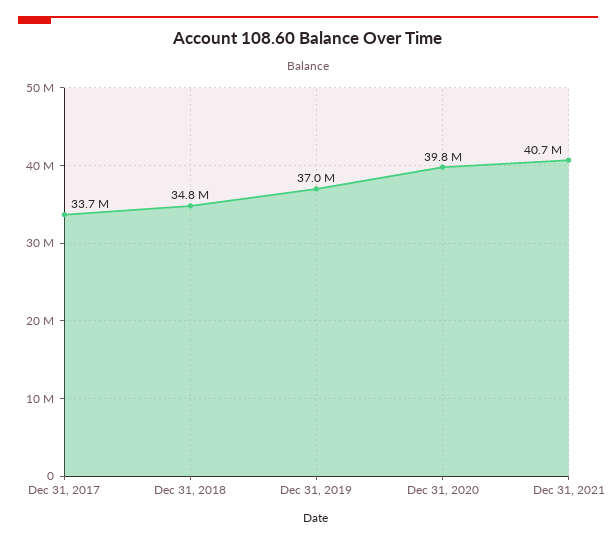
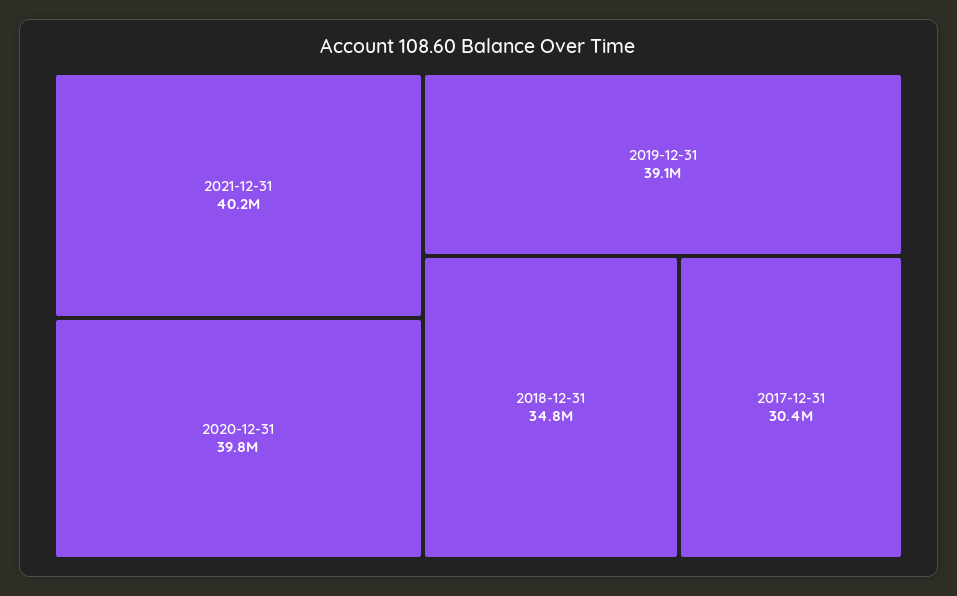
Dec 31, 2017: 33700000 -> 30400000
Dec 31, 2019: 37000000 -> 39100000
Dec 31, 2021: 40700000 -> 40200000

